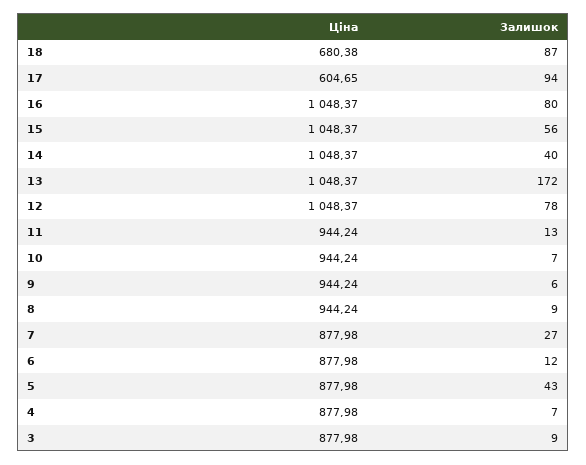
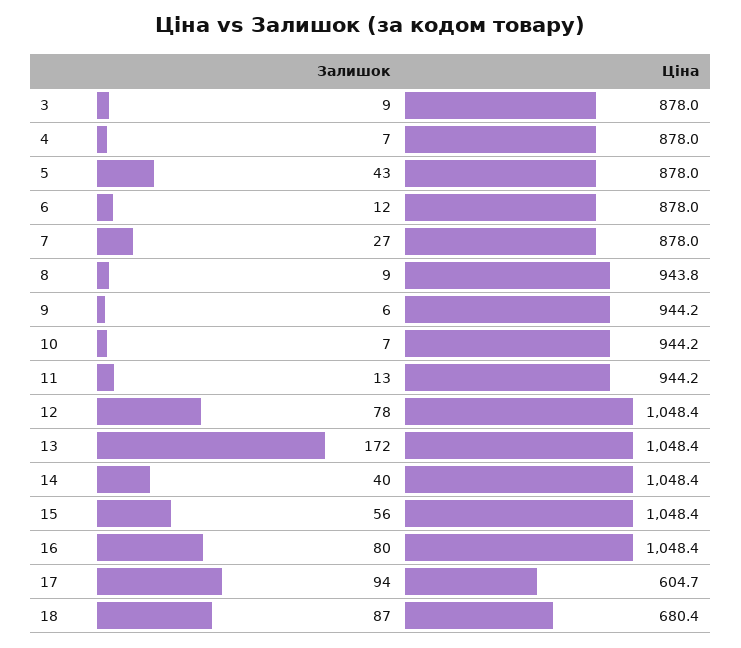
Ціна, 8: 944.24 -> 943.8

